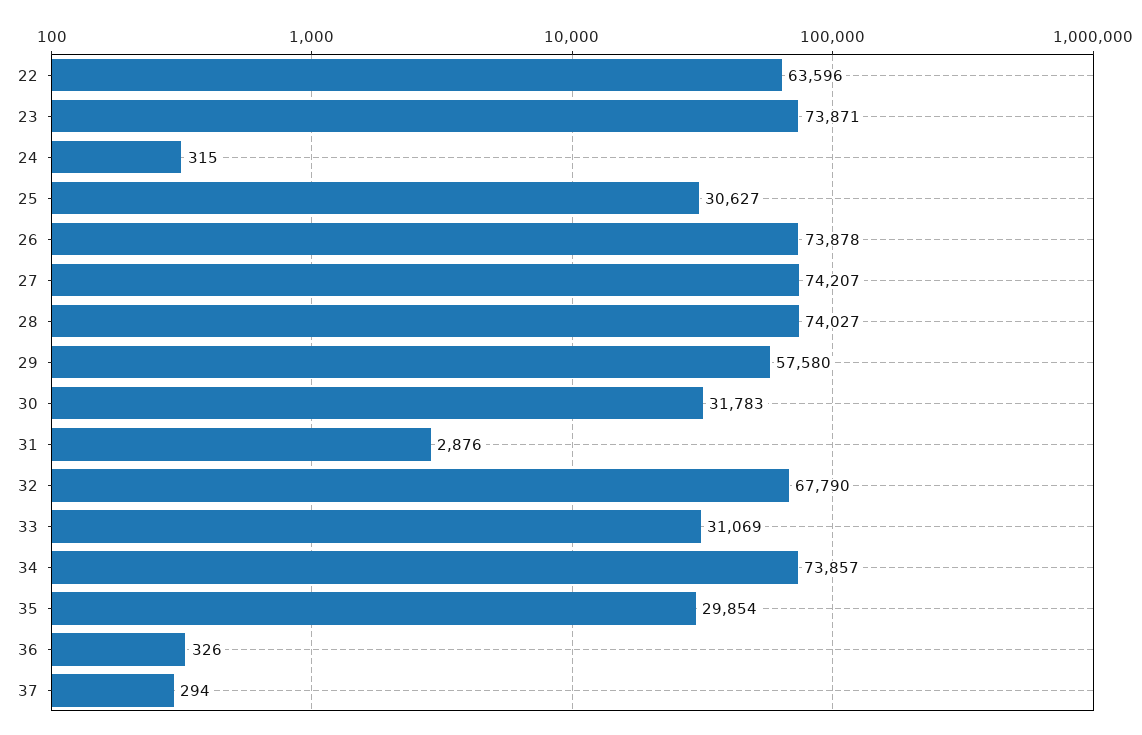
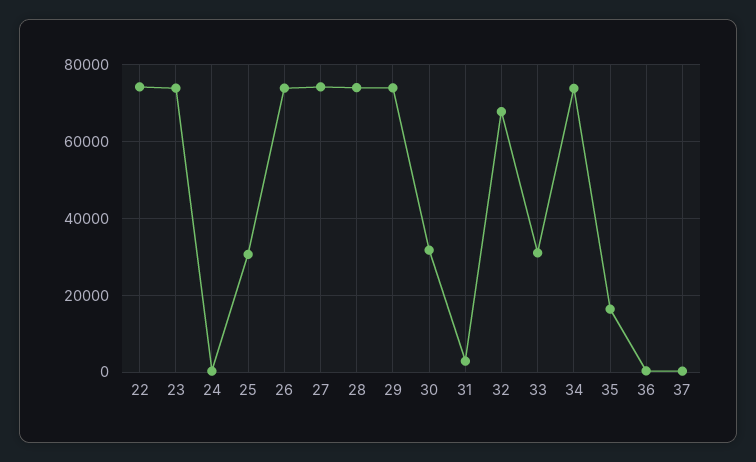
22: 63596 -> 74000
29: 57580 -> 74000
35: 29854 -> 16000

